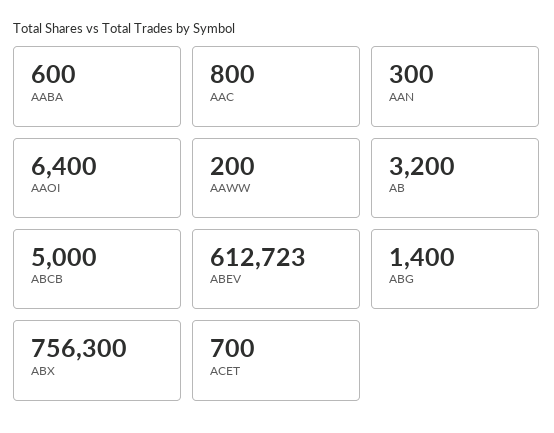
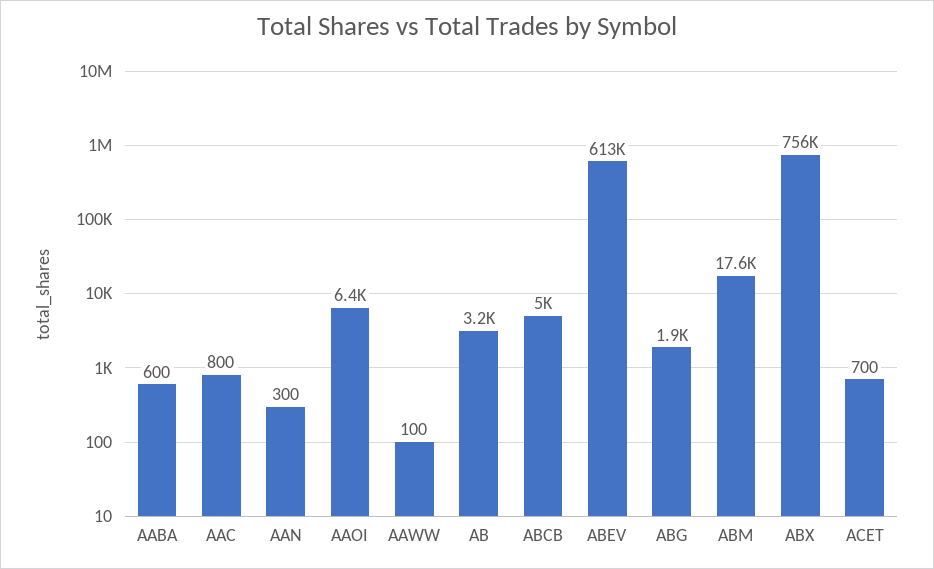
AAWW: 200 -> 100
ABG: 1400 -> 1900
ABM: none -> 17600

